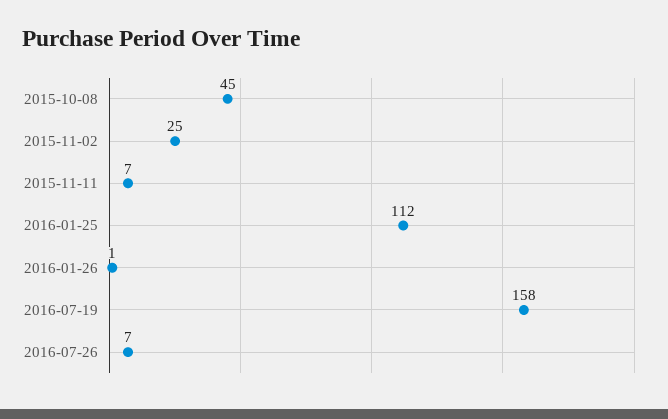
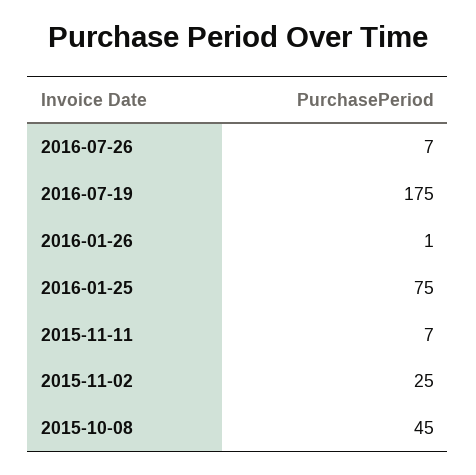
2016-01-25: 112 -> 75
2016-07-19: 158 -> 175

